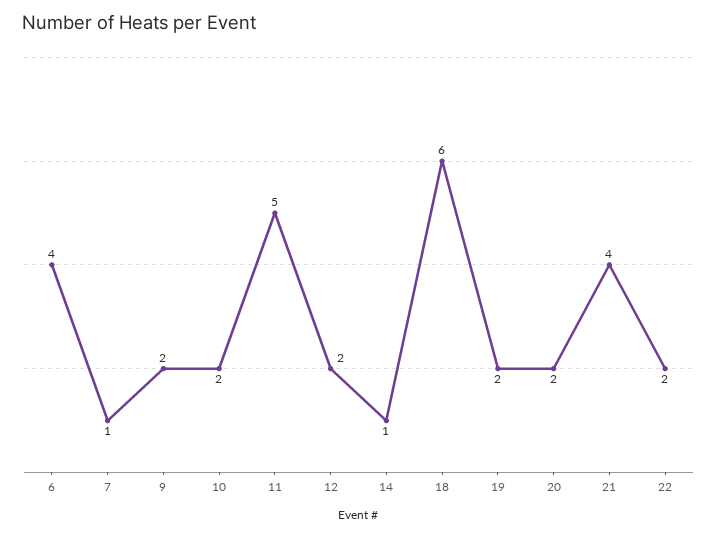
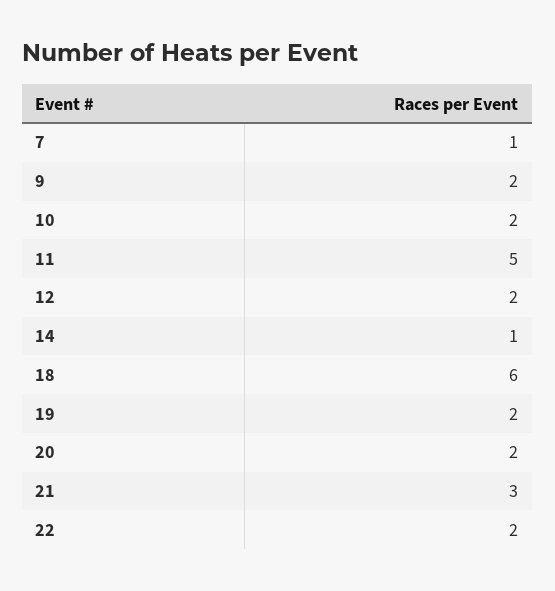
6: 4 -> none
21: 4 -> 3

